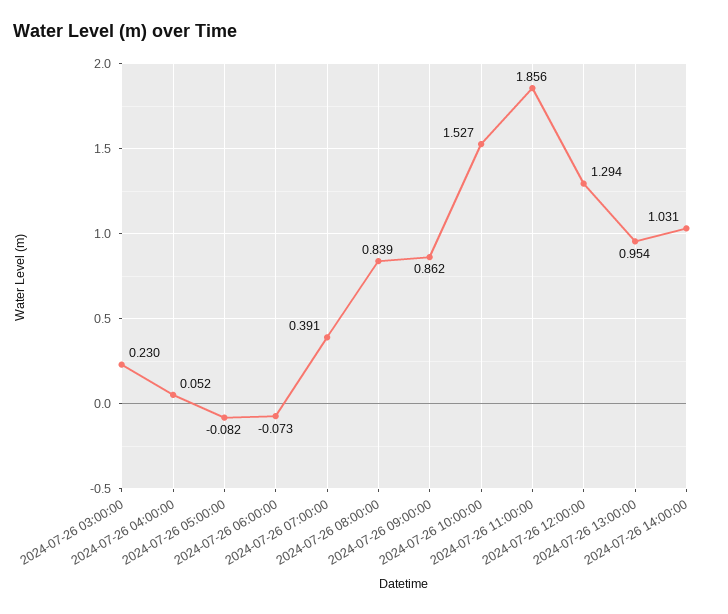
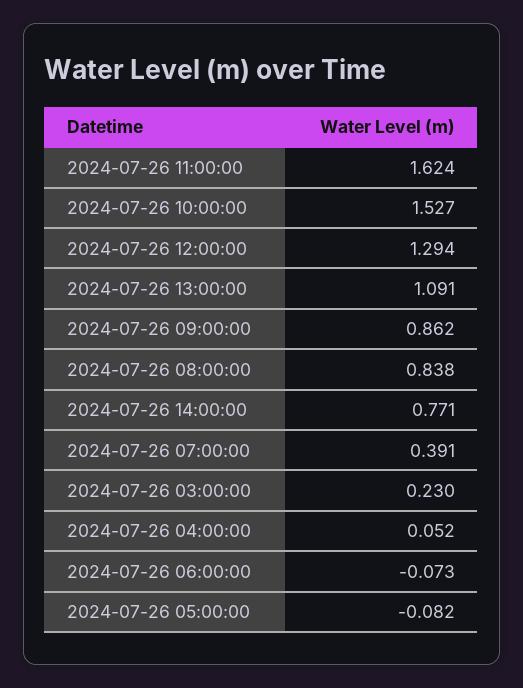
2024-07-26 08:00:00: 0.839 -> 0.838
2024-07-26 11:00:00: 1.856 -> 1.624
2024-07-26 13:00:00: 0.954 -> 1.091
2024-07-26 14:00:00: 1.031 -> 0.771

